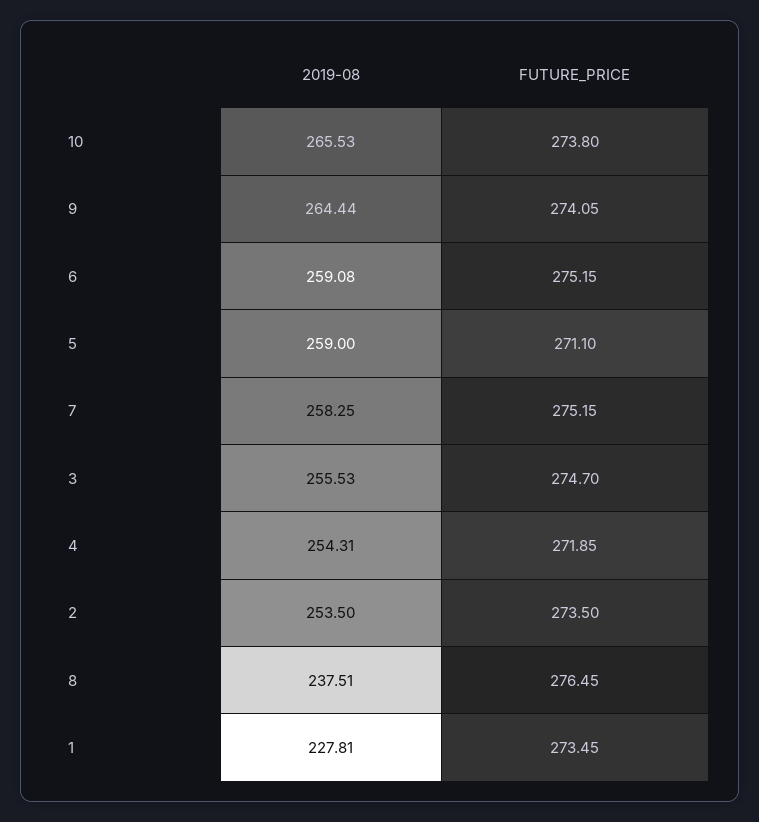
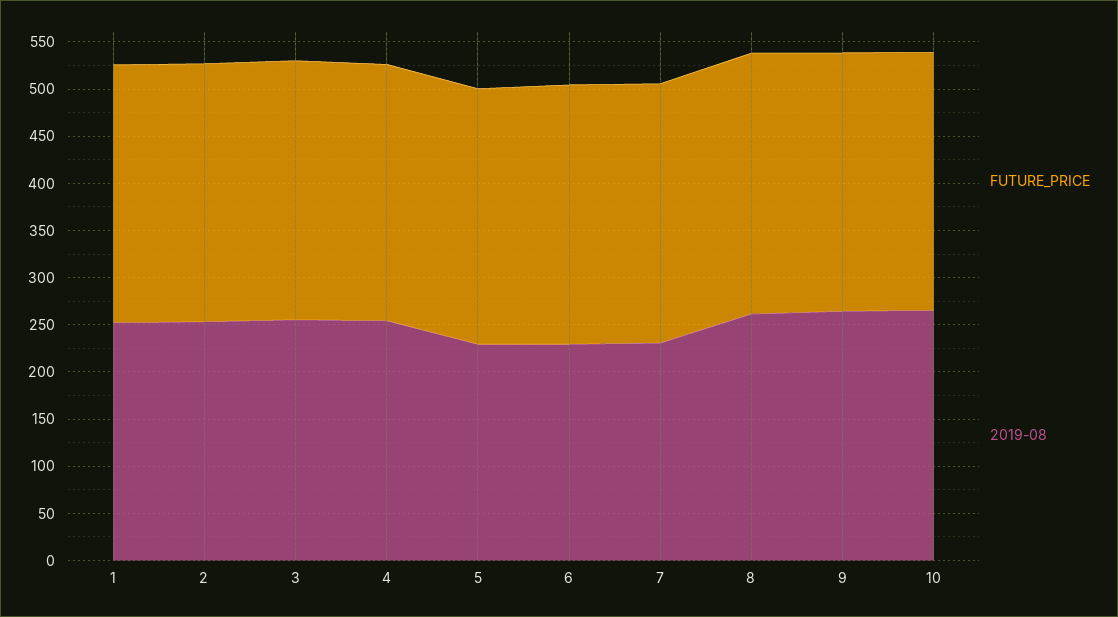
2019-08, 6: 259.08 -> 230
2019-08, 5: 259 -> 230
2019-08, 7: 258.25 -> 230
2019-08, 8: 237.51 -> 260
2019-08, 1: 227.81 -> 250

